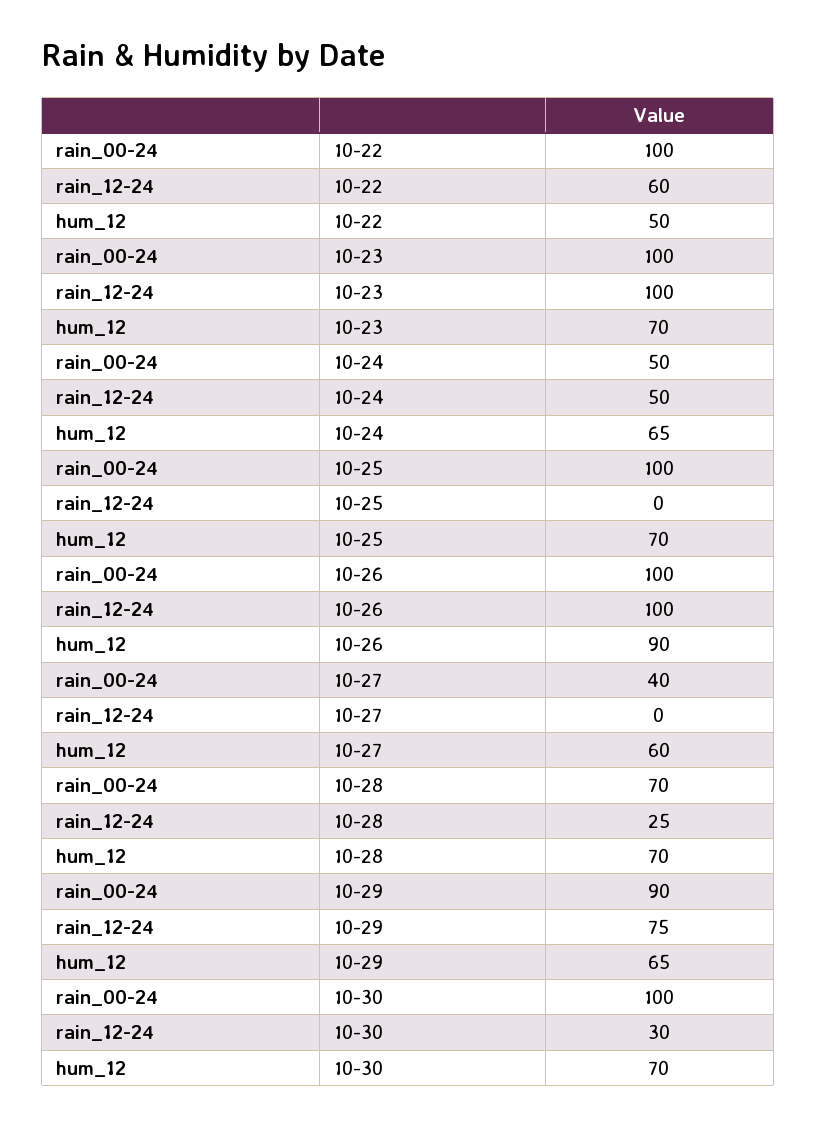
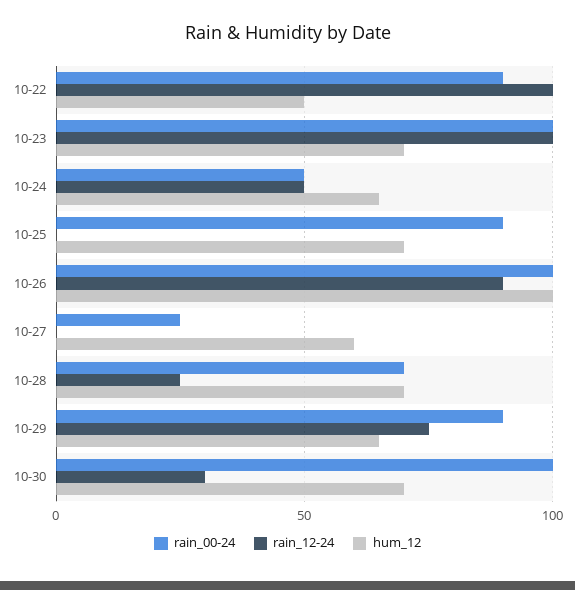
rain_00-24, 10-22: 100 -> 90
rain_12-24, 10-22: 60 -> 100
rain_00-24, 10-25: 100 -> 90
rain_12-24, 10-26: 100 -> 90
hum_12, 10-26: 90 -> 100
rain_00-24, 10-27: 40 -> 25

